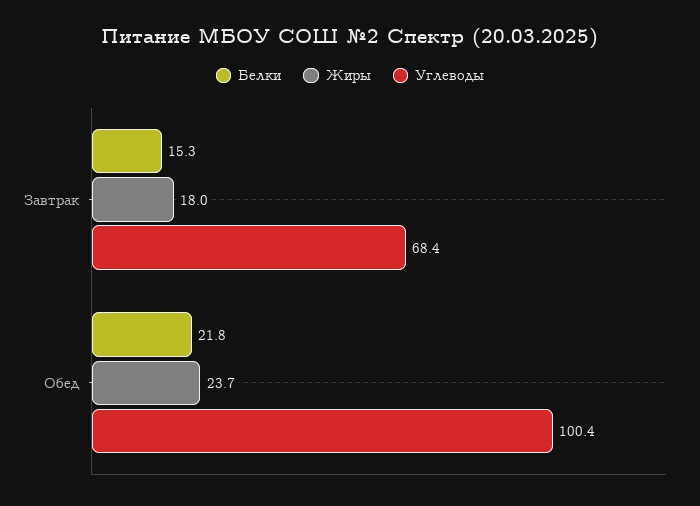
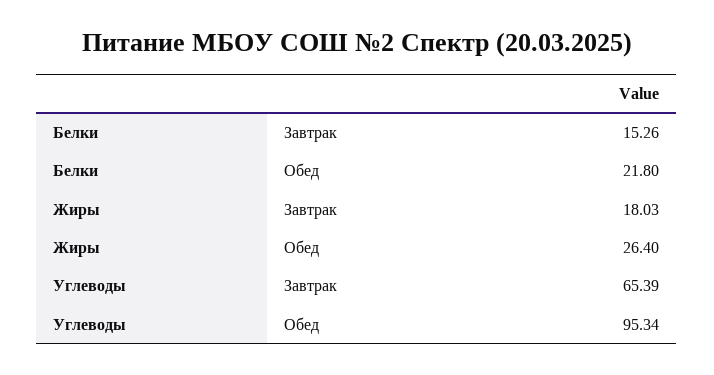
Углеводы, Завтрак: 68.4 -> 65.39
Жиры, Обед: 23.7 -> 26.4
Углеводы, Обед: 100.4 -> 95.34

